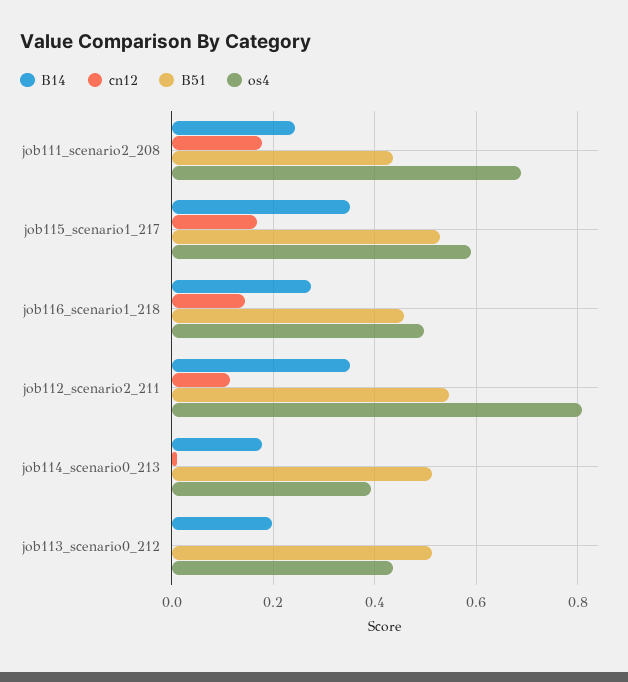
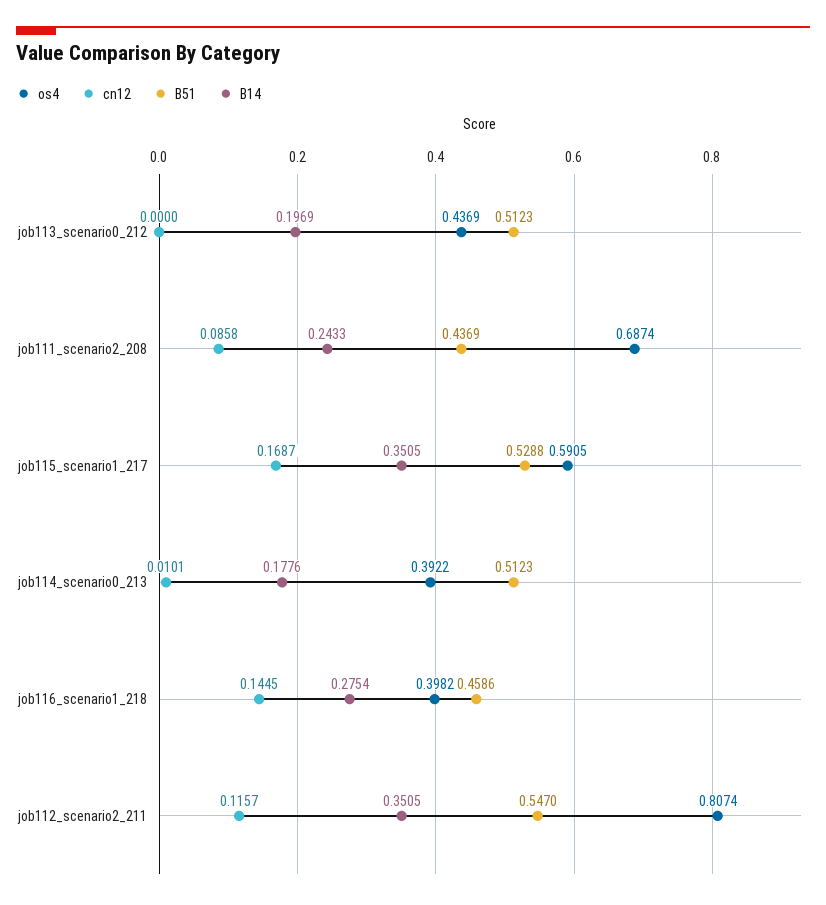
cn12, job111_scenario2_208: 0.18 -> 0.0858
os4, job116_scenario1_218: 0.5 -> 0.3982

